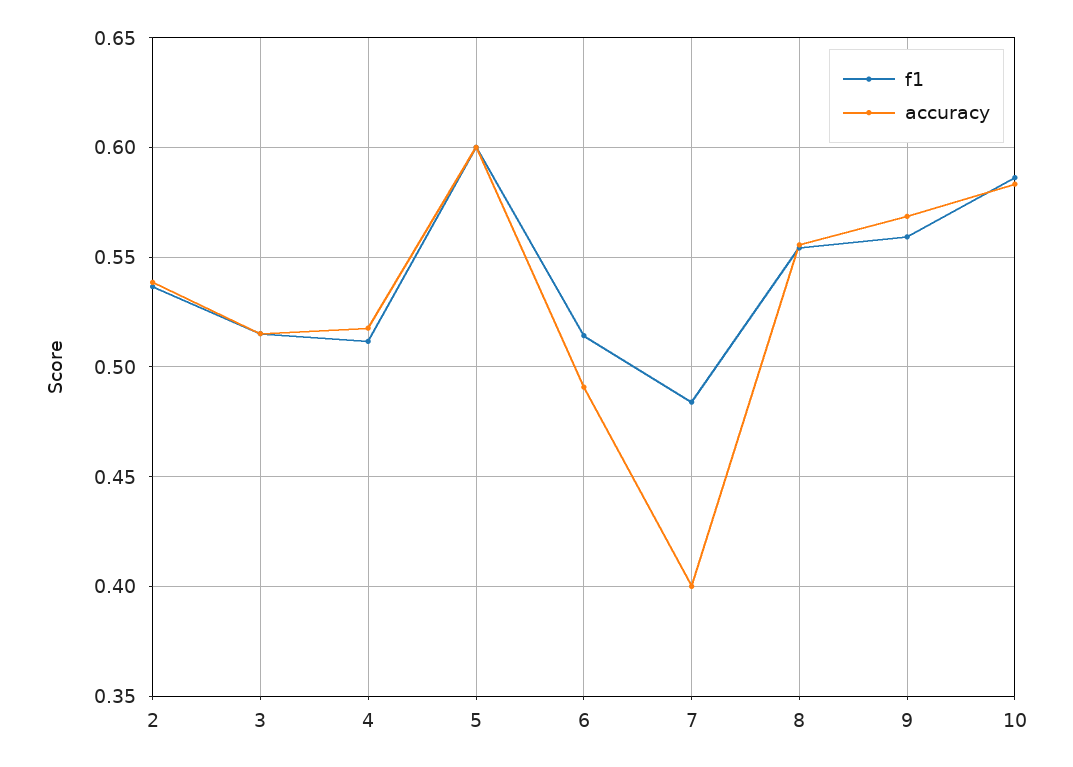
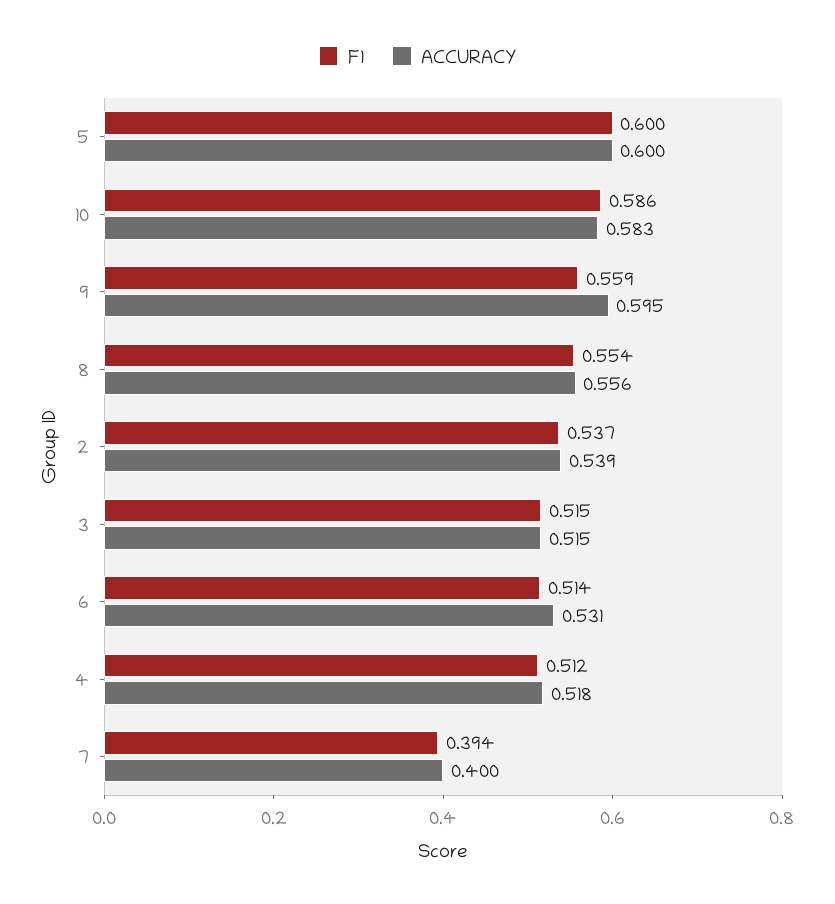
accuracy, 6: 0.49 -> 0.531
f1, 7: 0.485 -> 0.394
accuracy, 9: 0.57 -> 0.595

